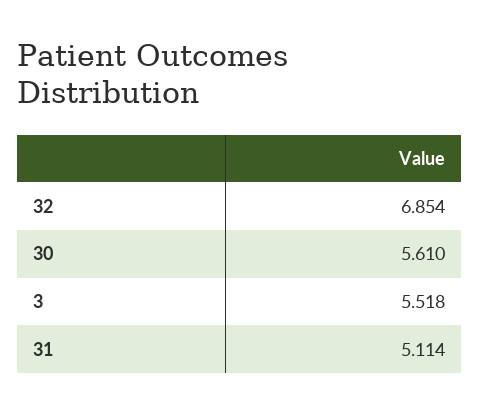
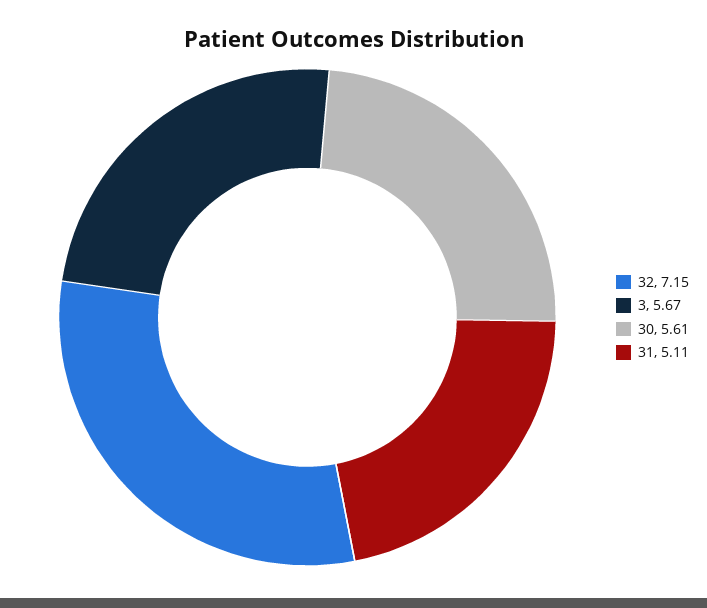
32: 6.854 -> 7.15
3: 5.518 -> 5.67

